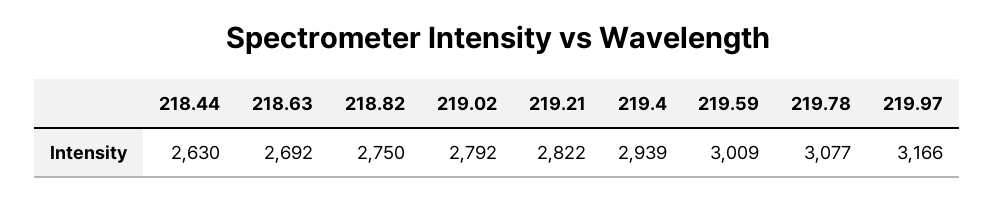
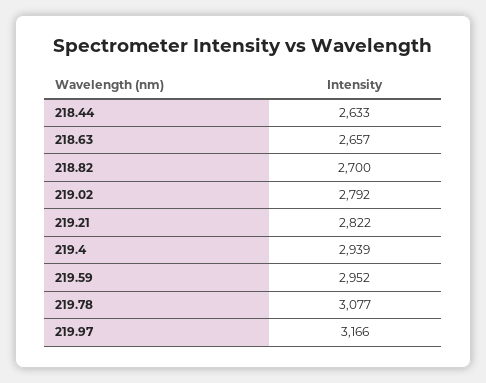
218.44: 2630 -> 2633
218.63: 2692 -> 2657
218.82: 2750 -> 2700
219.59: 3009 -> 2952

